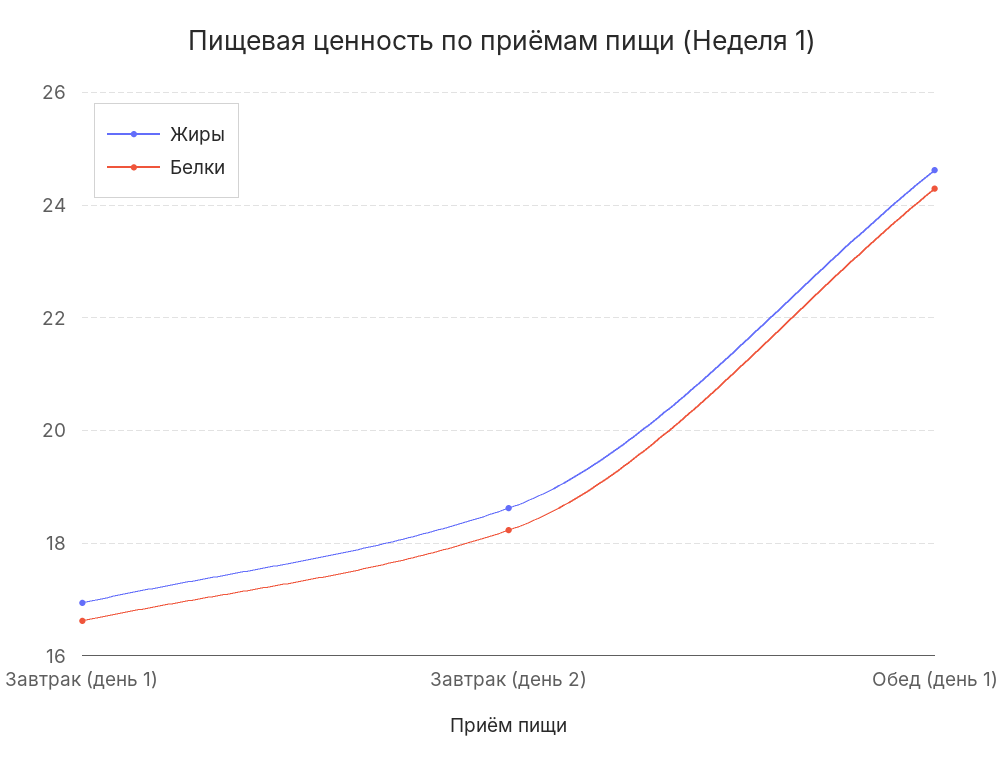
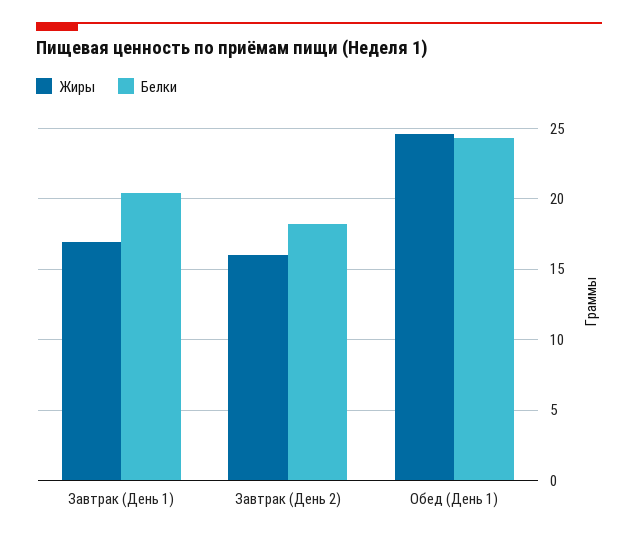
Белки, Завтрак (день 1): 16.6 -> 20.5
Жиры, Завтрак (день 2): 18.6 -> 16

